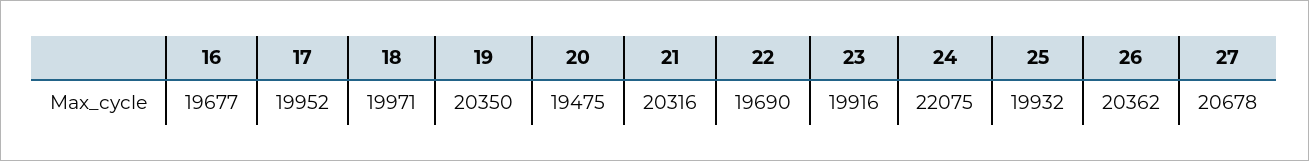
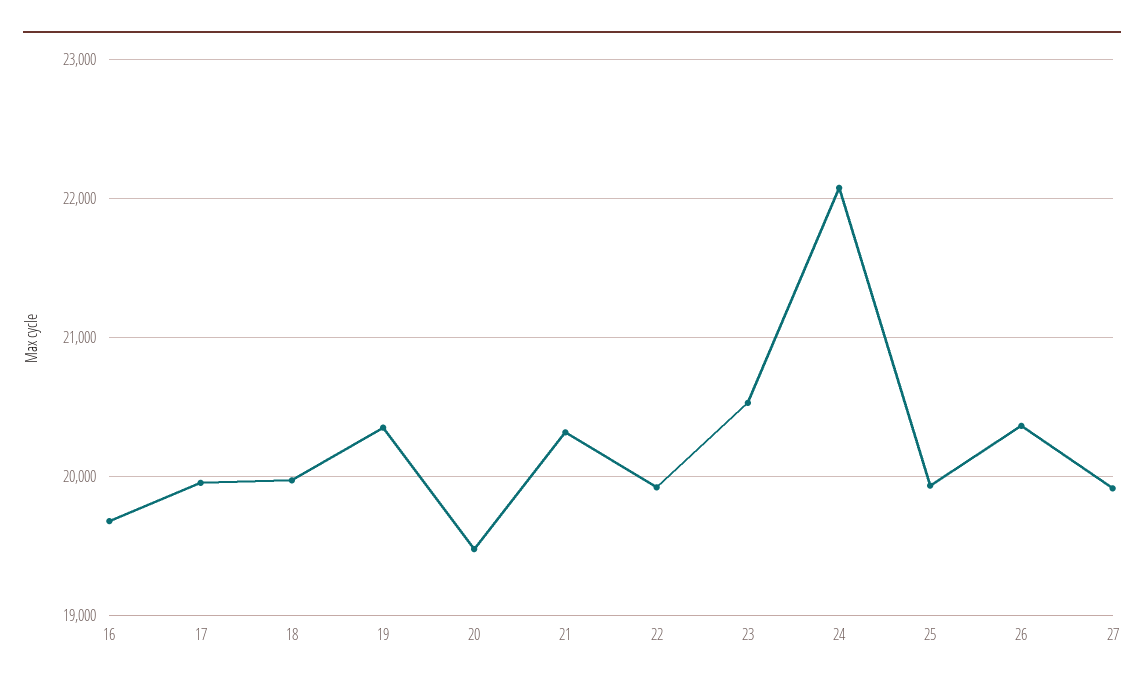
22: 19690 -> 19900
23: 19916 -> 20500
27: 20678 -> 19900

